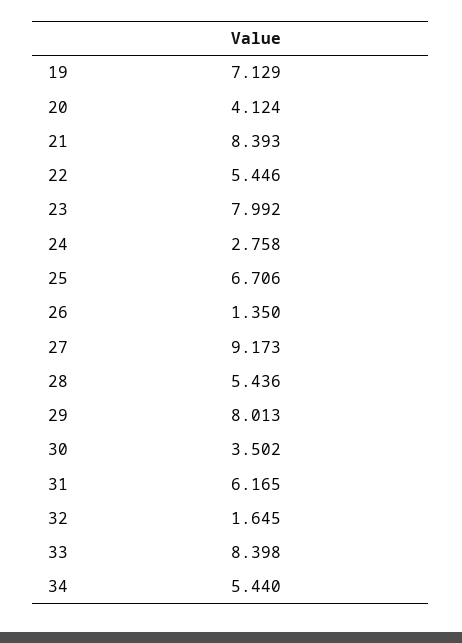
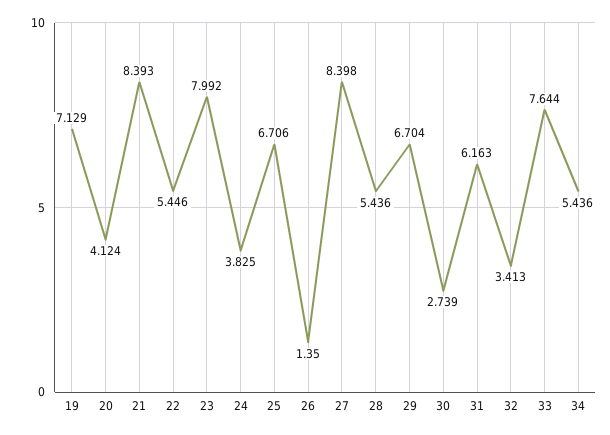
24: 2.758 -> 3.825
27: 9.173 -> 8.398
29: 8.013 -> 6.704
30: 3.502 -> 2.739
31: 6.165 -> 6.163
32: 1.645 -> 3.413
33: 8.398 -> 7.644
34: 5.44 -> 5.436

